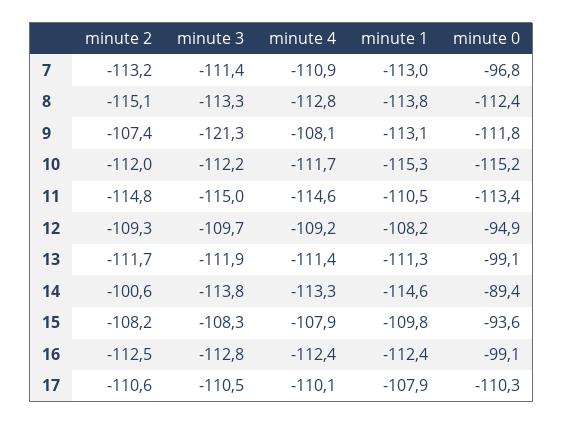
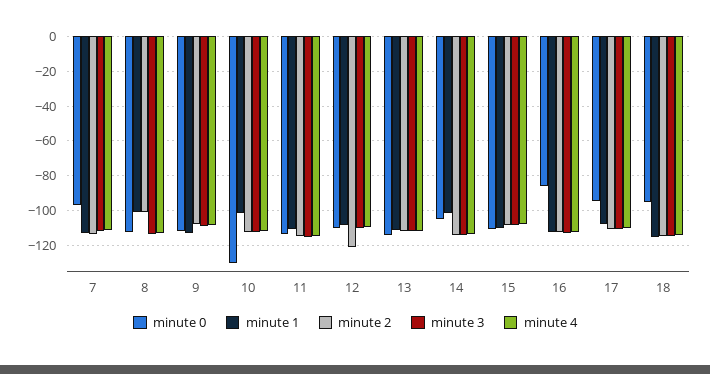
minute 2, 8: -115.1 -> -100
minute 1, 8: -113.8 -> -100
minute 3, 9: -121.3 -> -110
minute 1, 10: -115.3 -> -100
minute 0, 10: -115.2 -> -130
minute 2, 12: -109.3 -> -120
minute 0, 12: -94.9 -> -110
minute 0, 13: -99.1 -> -115
minute 2, 14: -100.6 -> -115
minute 1, 14: -114.6 -> -100
minute 0, 14: -89.4 -> -105
minute 0, 15: -93.6 -> -110
minute 0, 16: -99.1 -> -85
minute 0, 17: -110.3 -> -95
minute 0, 18: none -> -95
minute 1, 18: none -> -115
minute 2, 18: none -> -115
minute 3, 18: none -> -115
minute 4, 18: none -> -115

